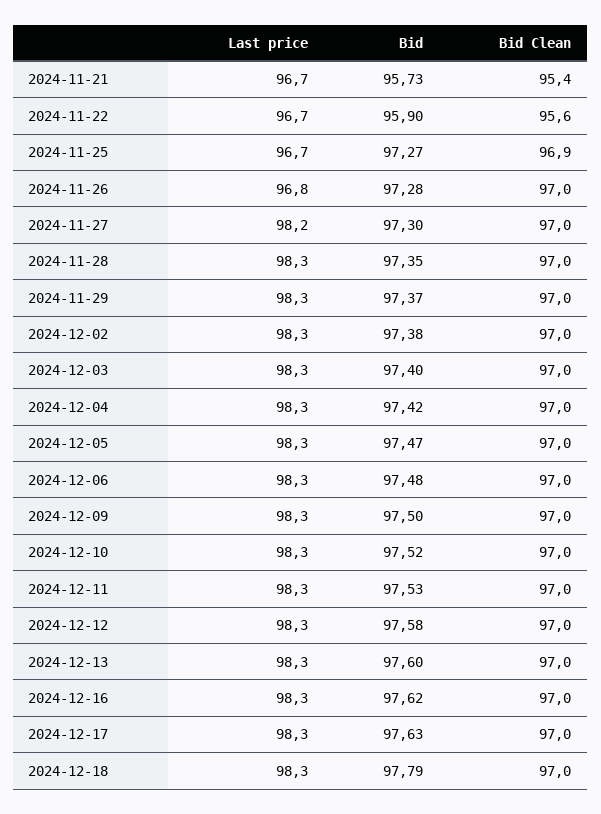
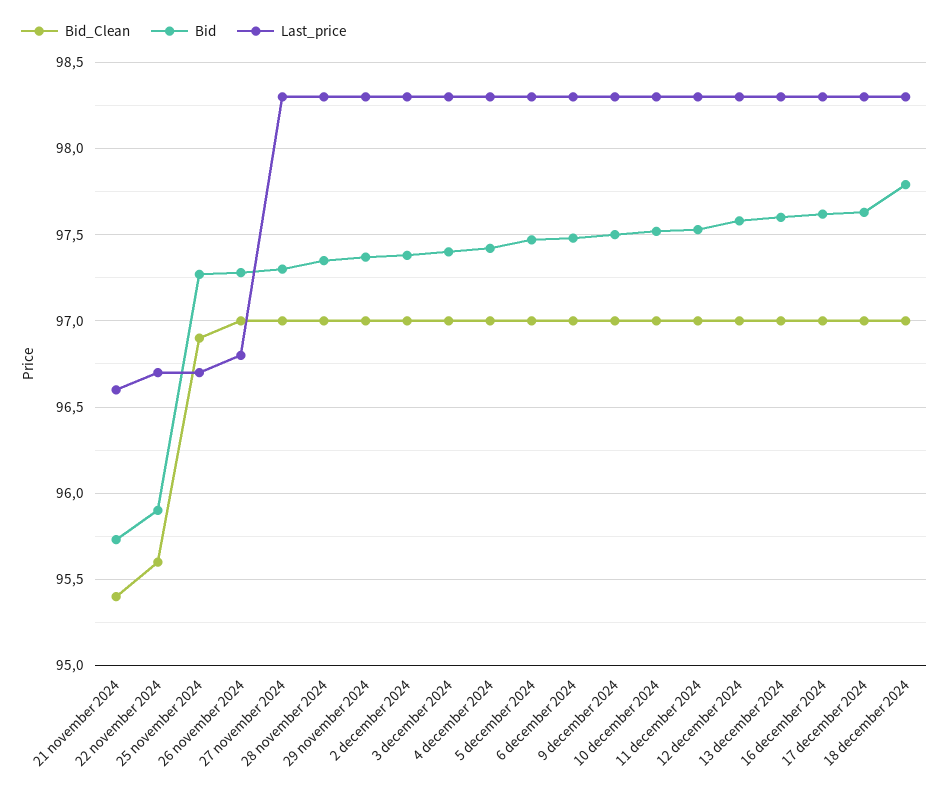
Last price, 2024-11-21: 96.7 -> 96.6
Last price, 2024-11-27: 98.2 -> 98.3

